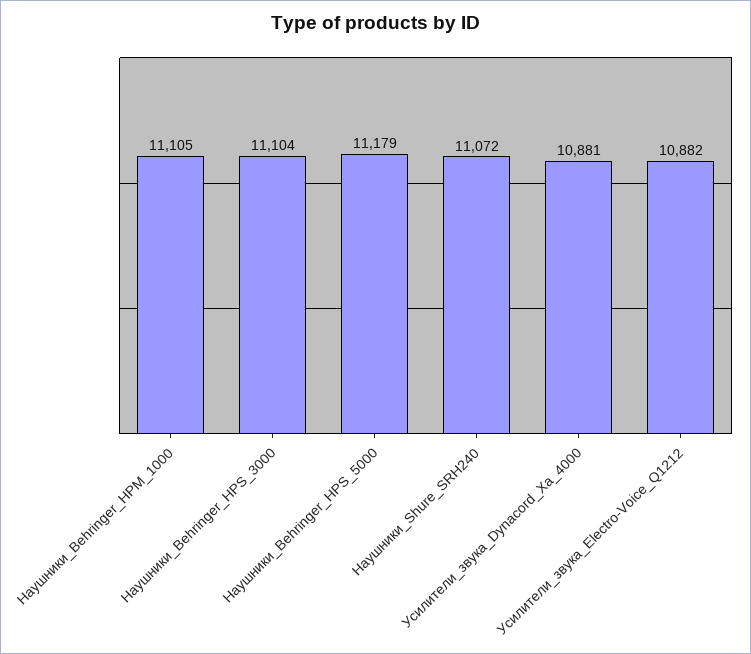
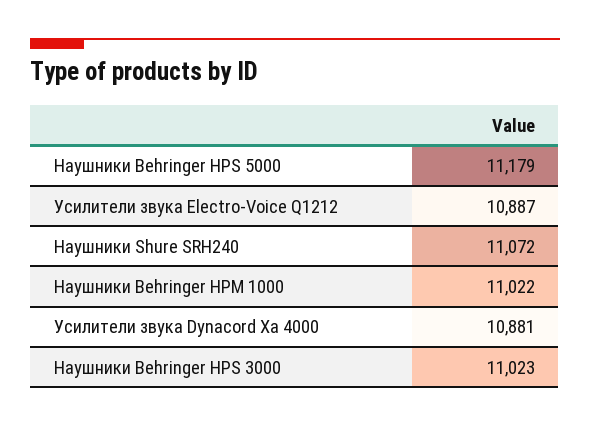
Наушники_Behringer_HPM_1000: 11105 -> 11022
Наушники_Behringer_HPS_3000: 11104 -> 11023
Усилители_звука_Electro-Voice_Q1212: 10882 -> 10887

